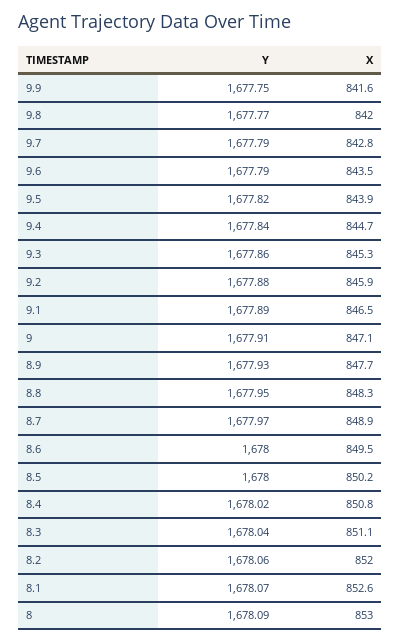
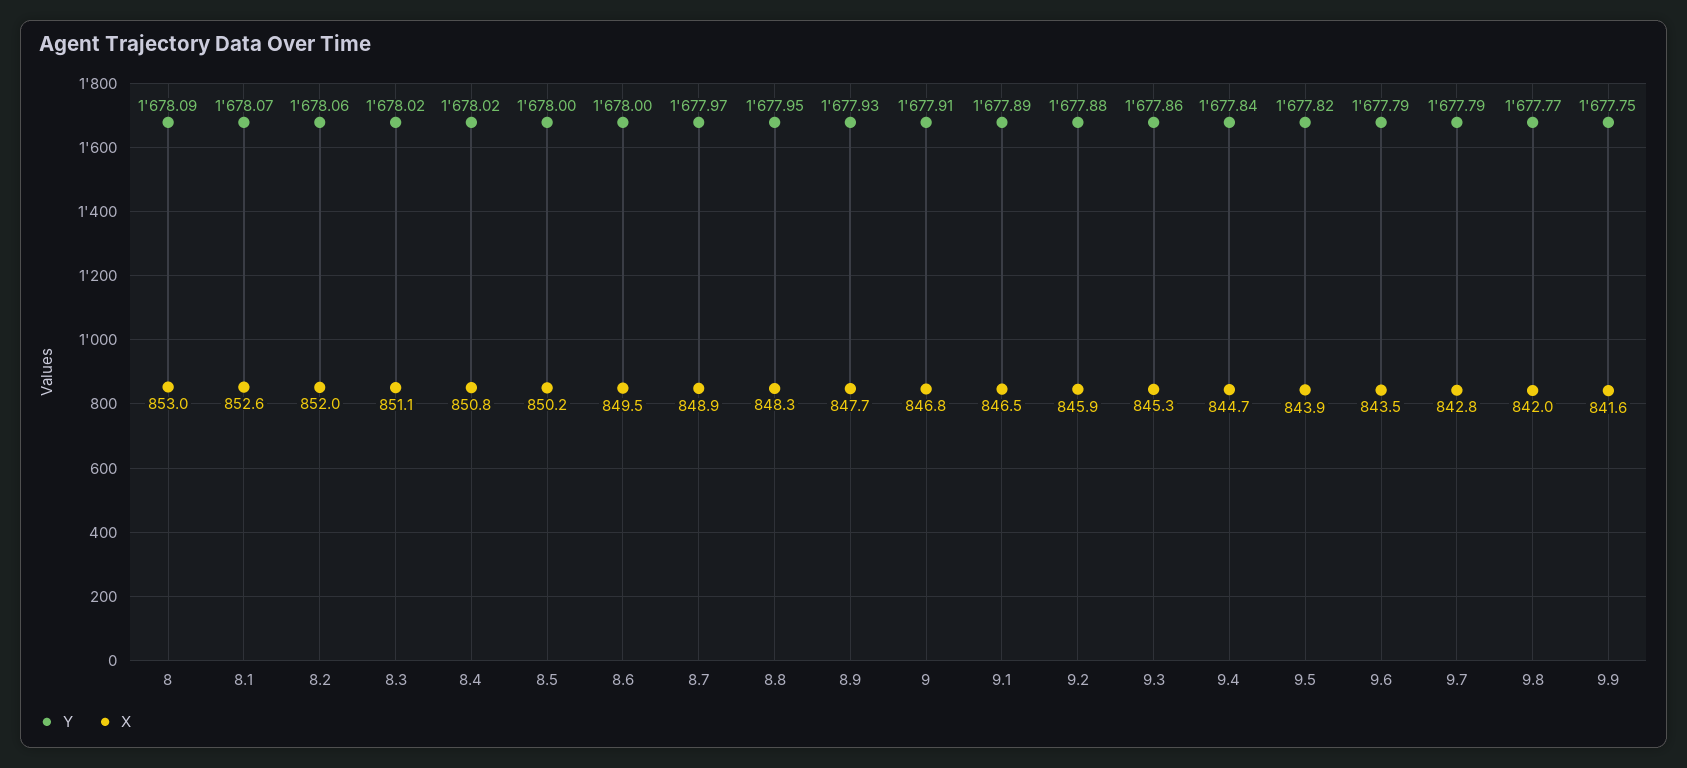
X, 9: 847.1 -> 846.8
Y, 8.3: 1678.04 -> 1678.02

